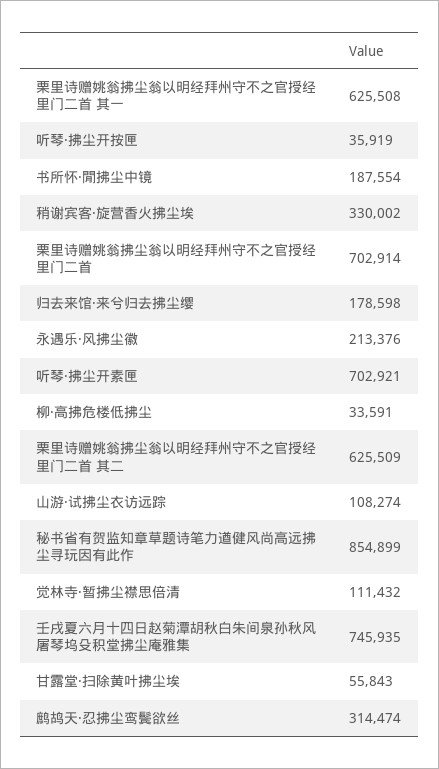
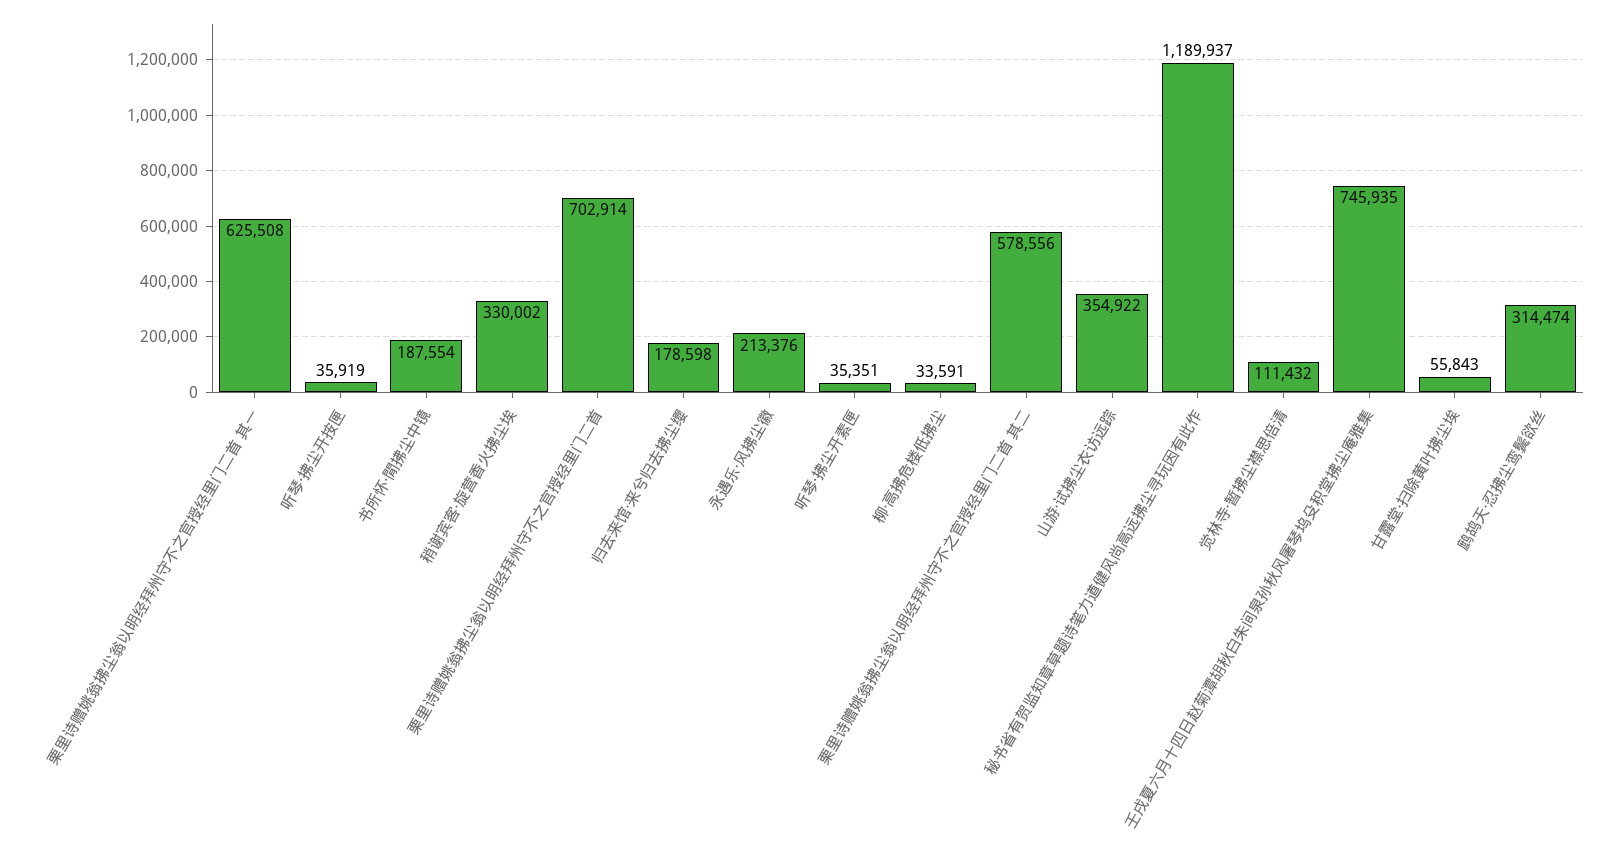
听琴·拂尘开素匣: 702921 -> 35351
栗里诗赠姚翁拂尘翁以明经拜州守不之官授经里门二首 其二: 625509 -> 578556
山游·试拂尘衣访远踪: 108274 -> 354922
秘书省有贺监知章草题诗笔力遒健风尚高远拂尘寻玩因有此作: 854899 -> 1189937

